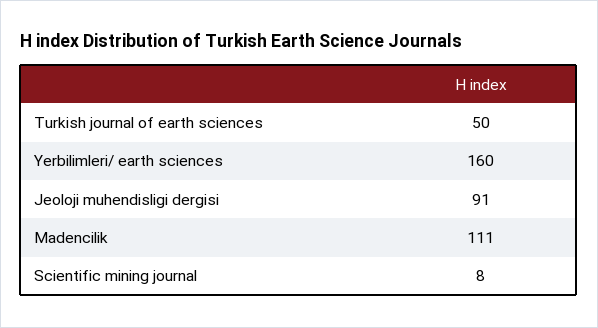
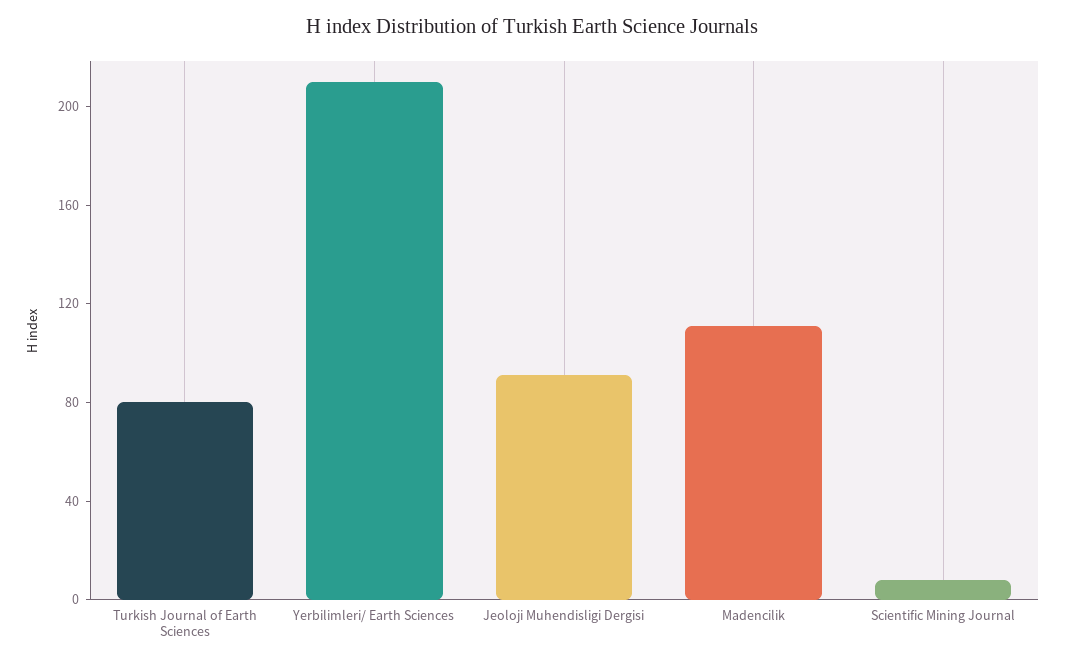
Turkish journal of earth sciences: 50 -> 80
Yerbilimleri/ earth sciences: 160 -> 210

